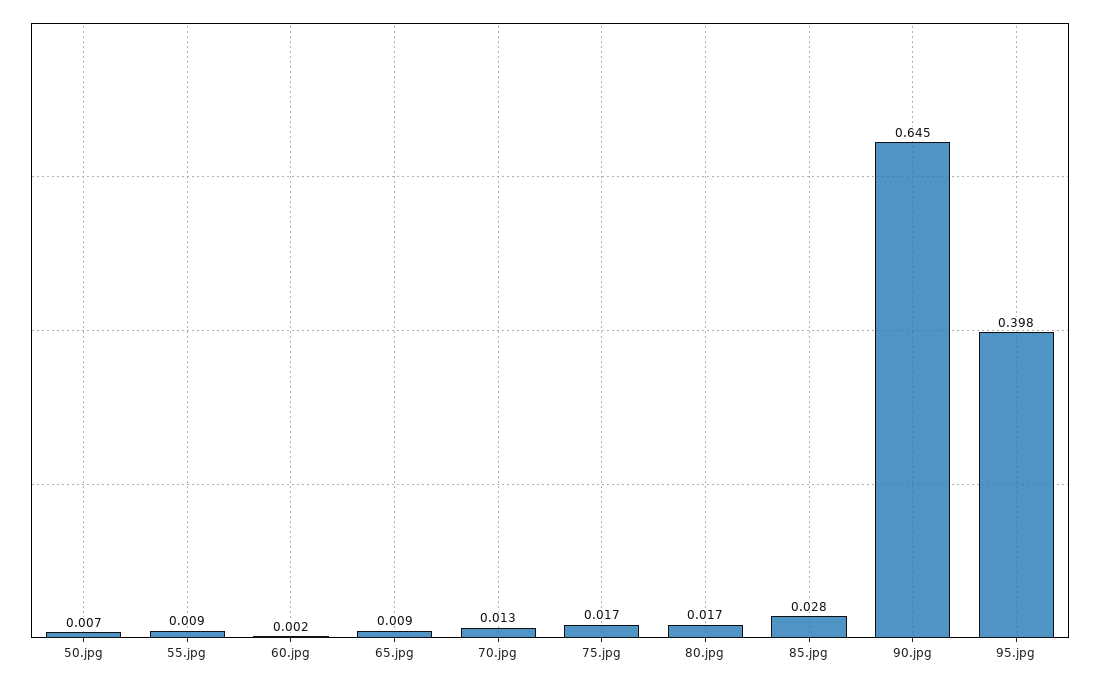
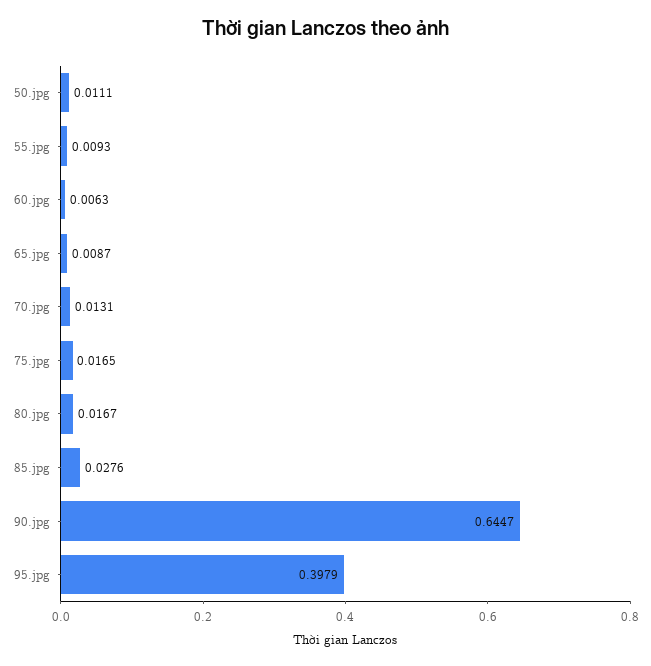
50.jpg: 0.007 -> 0.0111
60.jpg: 0.002 -> 0.0063

